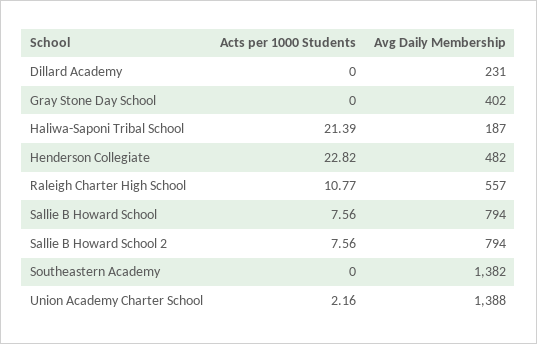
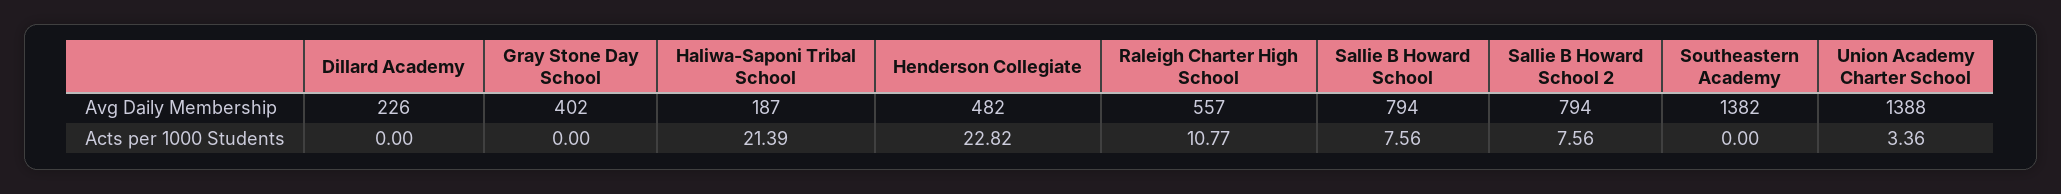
Avg Daily Membership, Dillard Academy: 231 -> 226
Acts per 1000 Students, Union Academy Charter School: 2.16 -> 3.36

